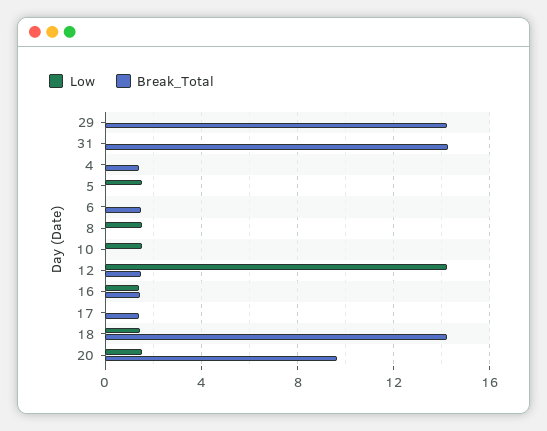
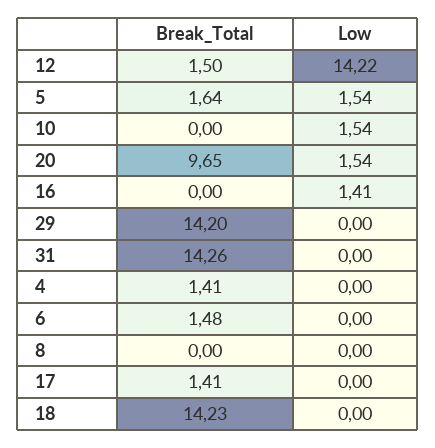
Break_Total, 5: 0 -> 1.64
Low, 8: 1.5 -> 0
Break_Total, 16: 1.5 -> 0
Low, 18: 1.5 -> 0

